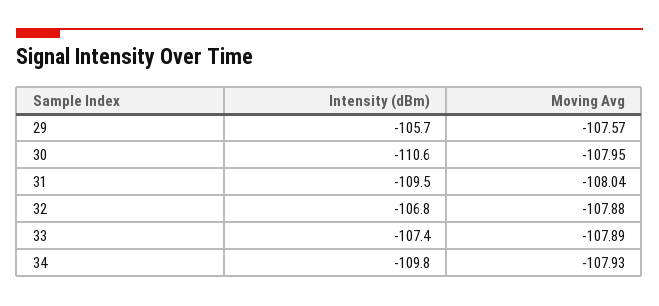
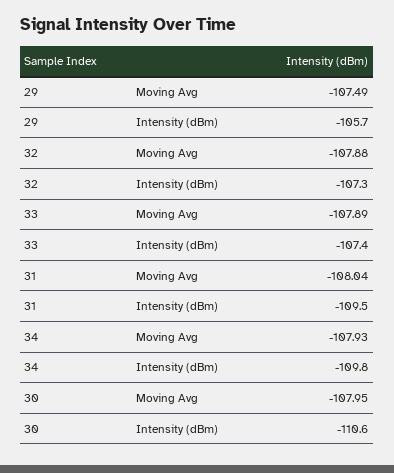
Moving Avg, 29: -107.57 -> -107.49
Intensity (dBm), 32: -106.8 -> -107.3

